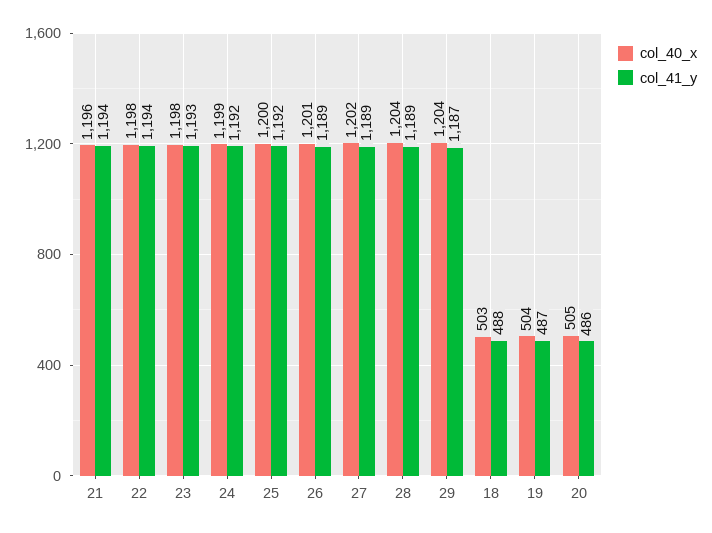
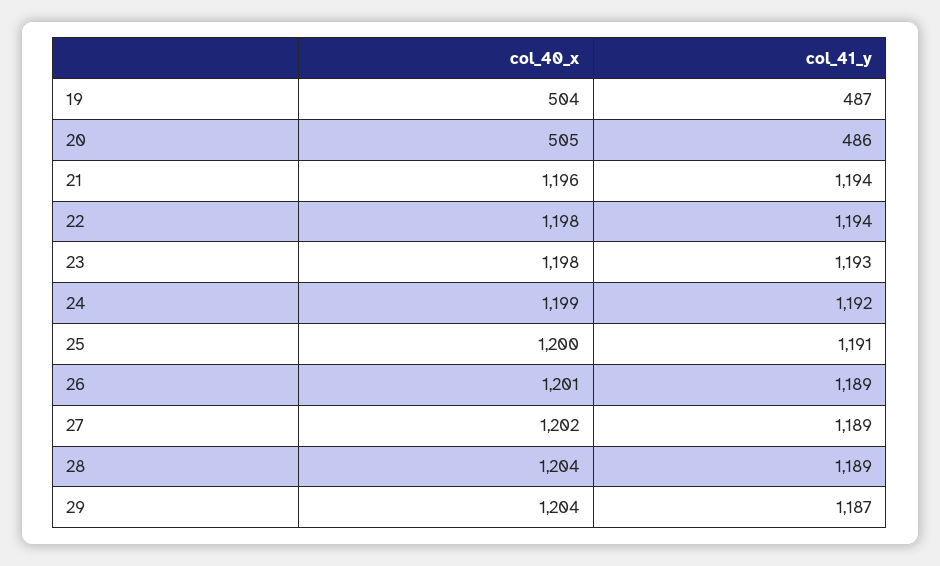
col_41_y, 25: 1192 -> 1191
col_40_x, 18: 503 -> none
col_41_y, 18: 488 -> none

